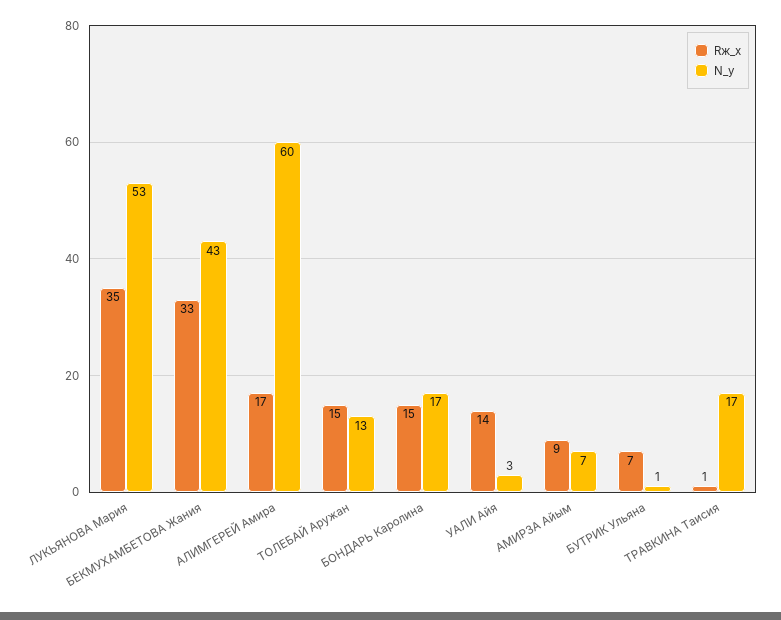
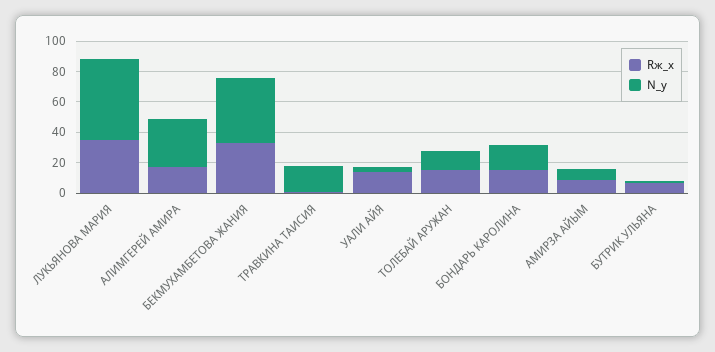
N_y, АЛИМГЕРЕЙ Амира: 60 -> 30

